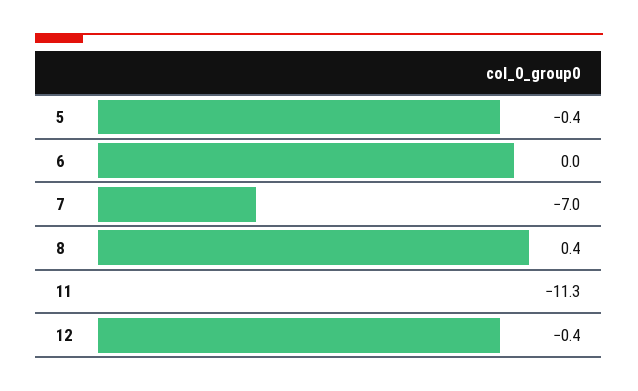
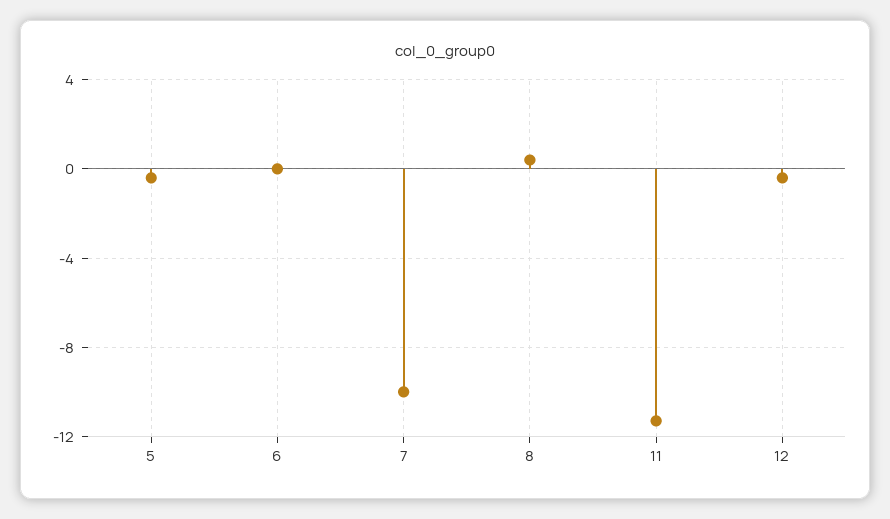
7: -7 -> -10

